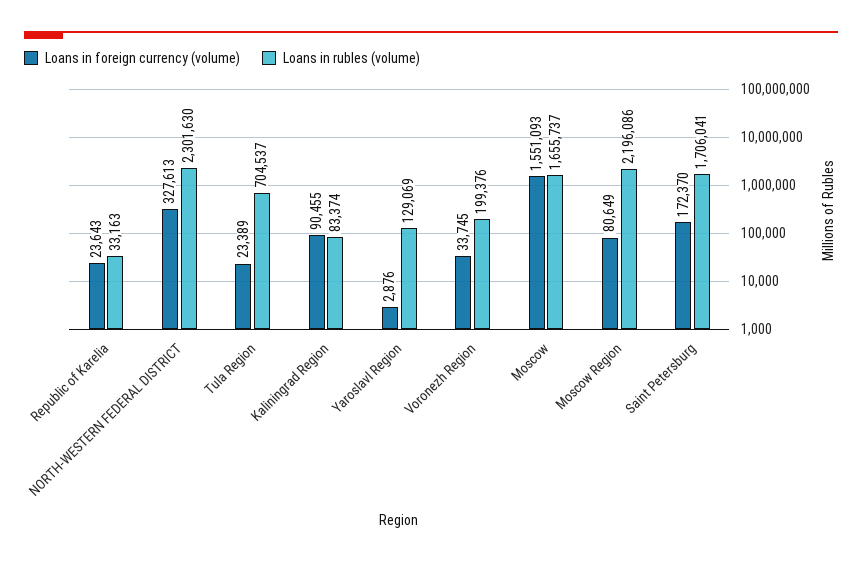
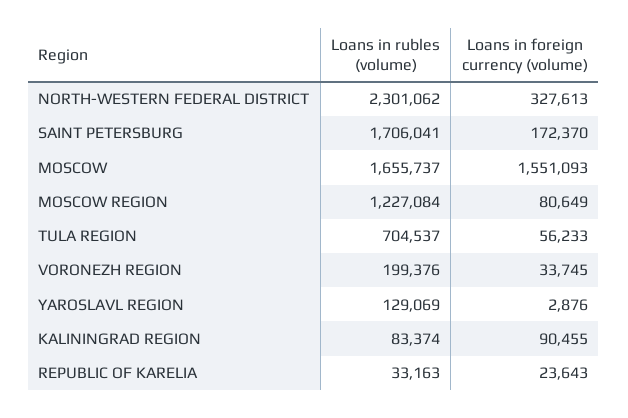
Loans in rubles (volume), NORTH-WESTERN FEDERAL DISTRICT: 2301630 -> 2301062
Loans in foreign currency (volume), Tula Region: 23389 -> 56233
Loans in rubles (volume), Moscow Region: 2196086 -> 1227084

